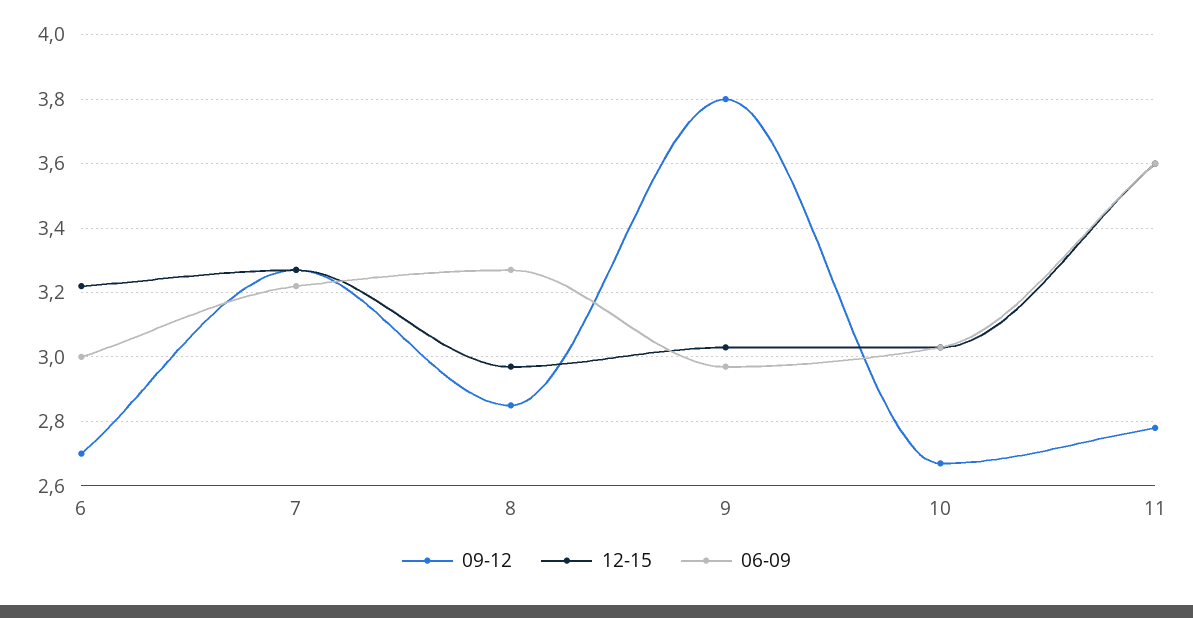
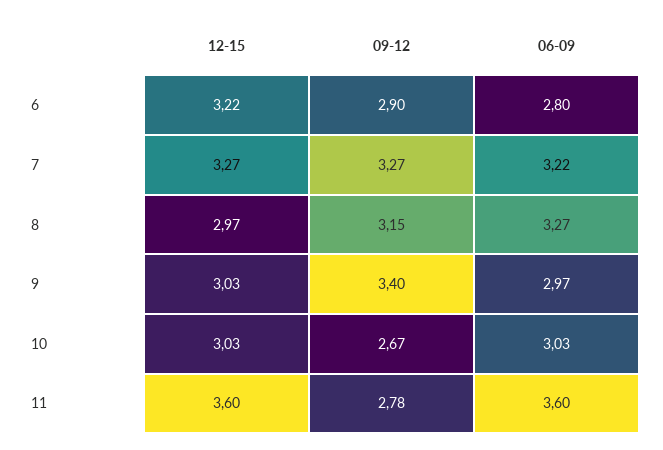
09-12, 6: 2.7 -> 2.9
06-09, 6: 3 -> 2.8
09-12, 8: 2.85 -> 3.15
09-12, 9: 3.8 -> 3.4

